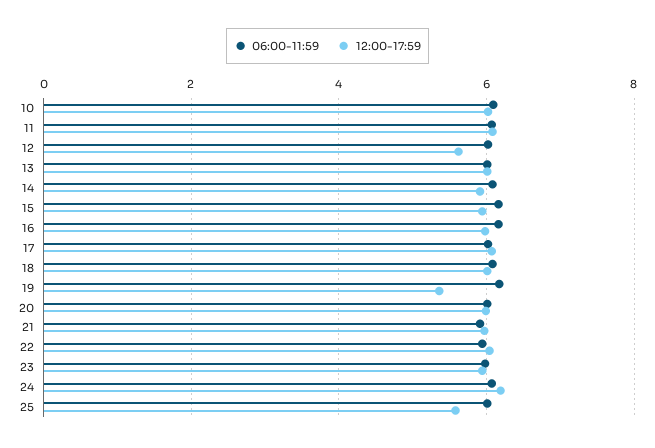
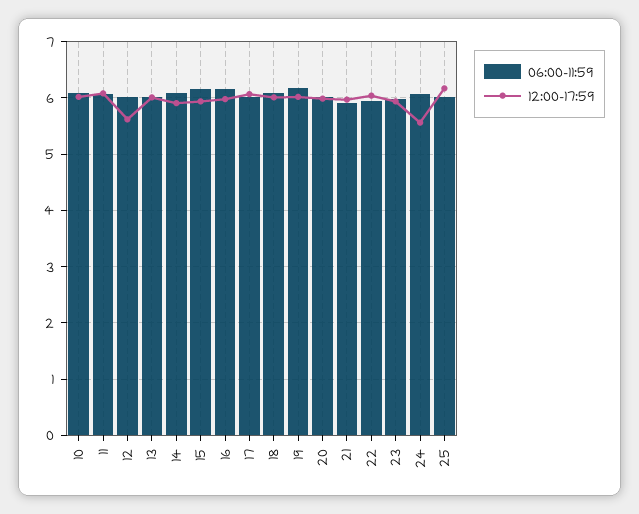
12:00-17:59, 19: 5.4 -> 6
12:00-17:59, 24: 6.2 -> 5.6
12:00-17:59, 25: 5.6 -> 6.2

